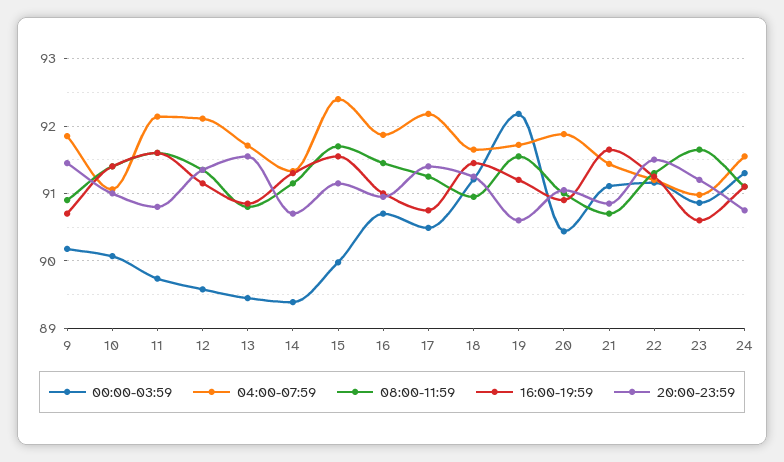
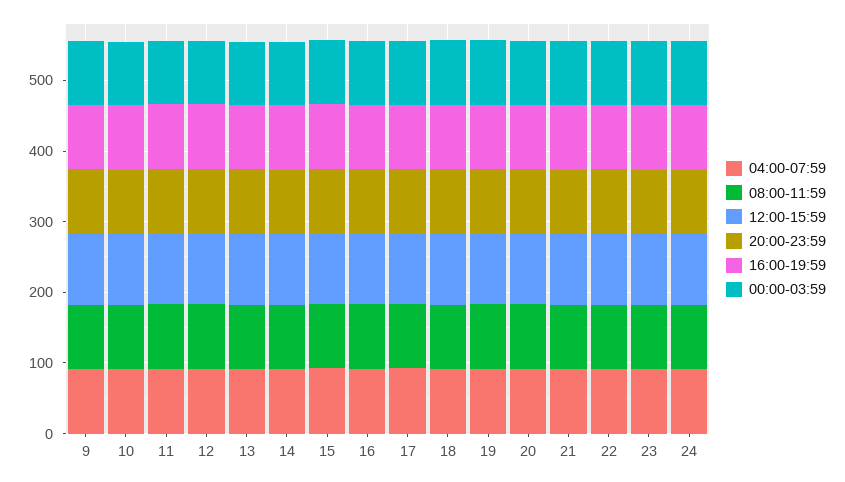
12:00-15:59, 9: none -> 100
12:00-15:59, 10: none -> 100
12:00-15:59, 11: none -> 100
12:00-15:59, 12: none -> 100
12:00-15:59, 13: none -> 100
12:00-15:59, 14: none -> 100
12:00-15:59, 15: none -> 100
12:00-15:59, 16: none -> 100
12:00-15:59, 17: none -> 100
12:00-15:59, 18: none -> 100
12:00-15:59, 19: none -> 100
12:00-15:59, 20: none -> 100
12:00-15:59, 21: none -> 100
12:00-15:59, 22: none -> 100
12:00-15:59, 23: none -> 100
12:00-15:59, 24: none -> 100

